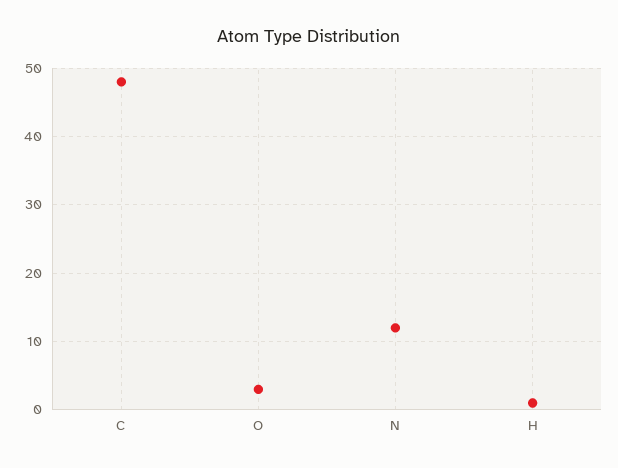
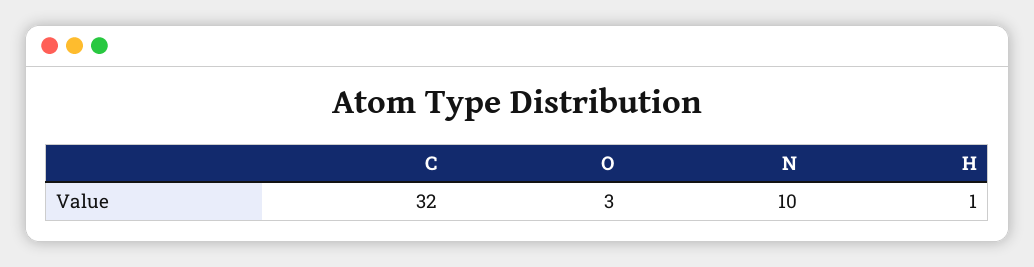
C: 48 -> 32
N: 12 -> 10

